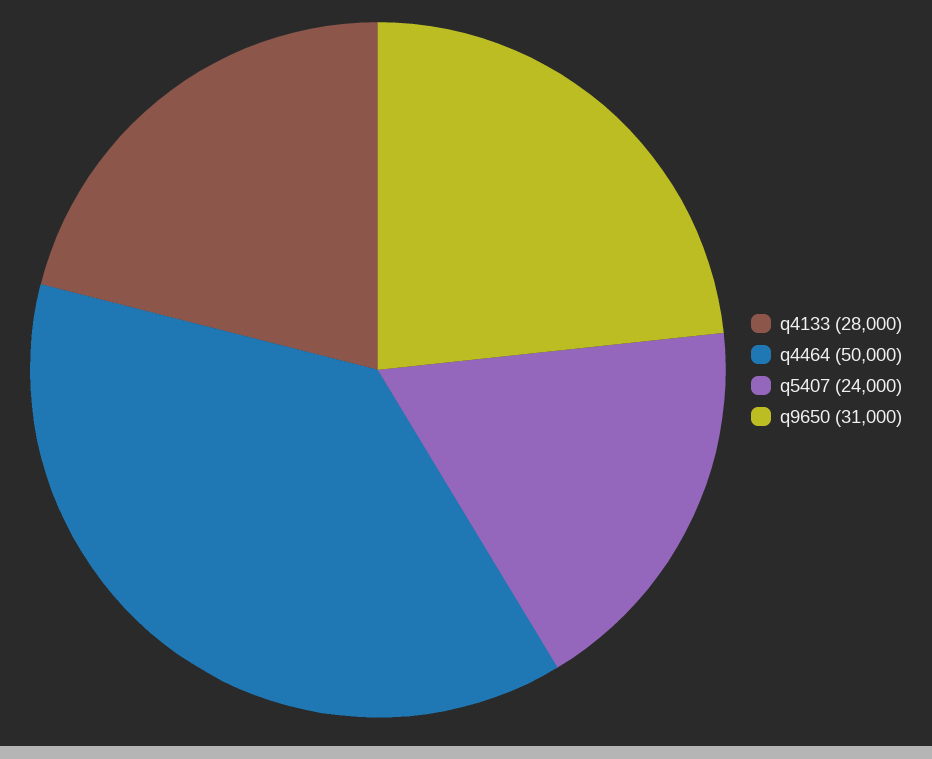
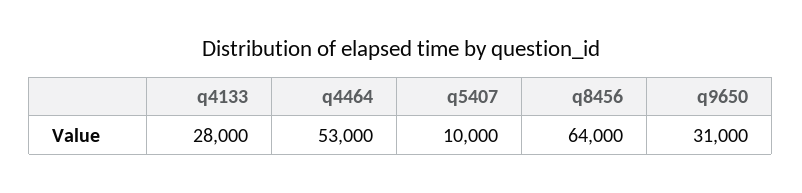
q4464: 50000 -> 53000
q5407: 24000 -> 10000
q8456: none -> 64000

